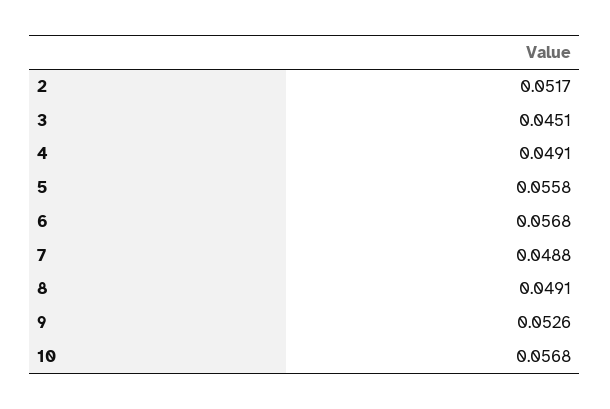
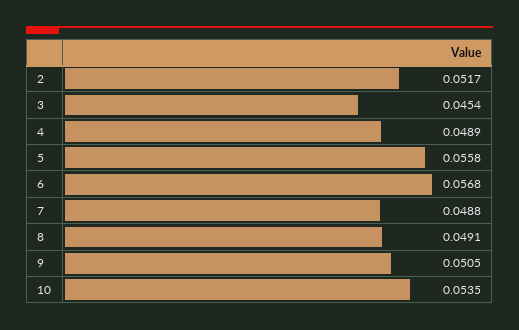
3: 0.0451 -> 0.0454
4: 0.0491 -> 0.0489
9: 0.0526 -> 0.0505
10: 0.0568 -> 0.0535

